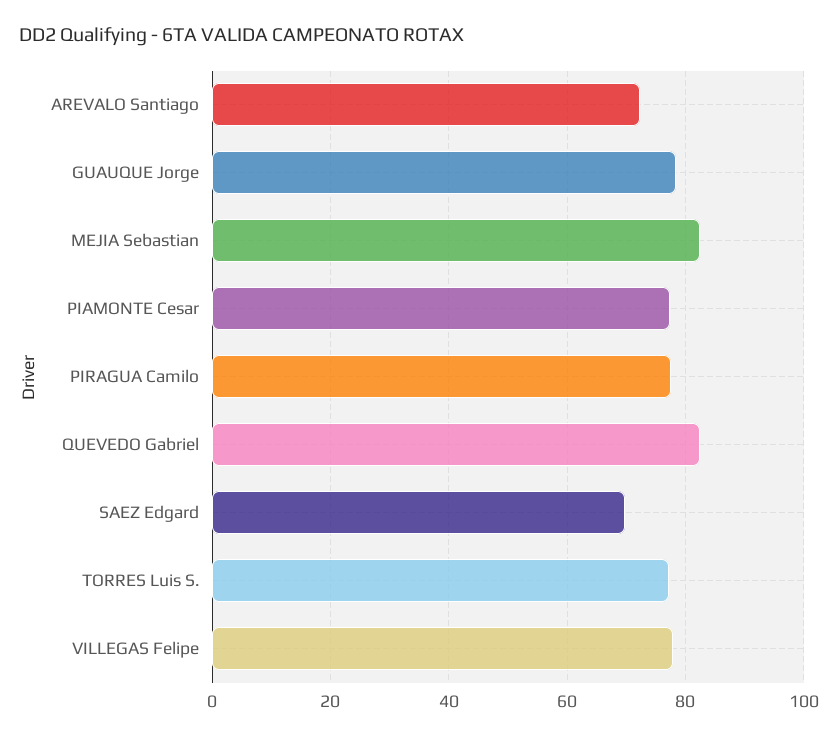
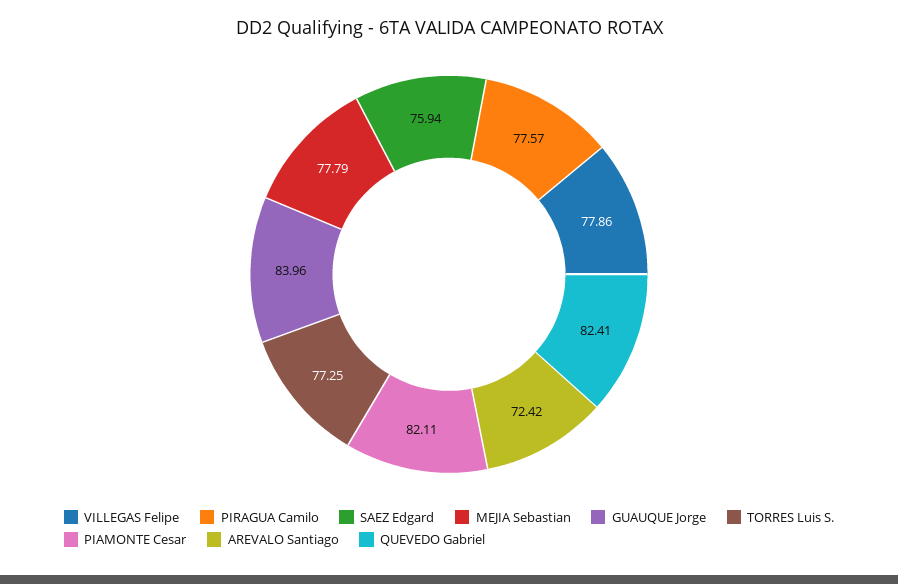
GUAUQUE Jorge: 78 -> 83.96
MEJIA Sebastian: 82 -> 77.79
PIAMONTE Cesar: 78 -> 82.11
SAEZ Edgard: 70 -> 75.94

